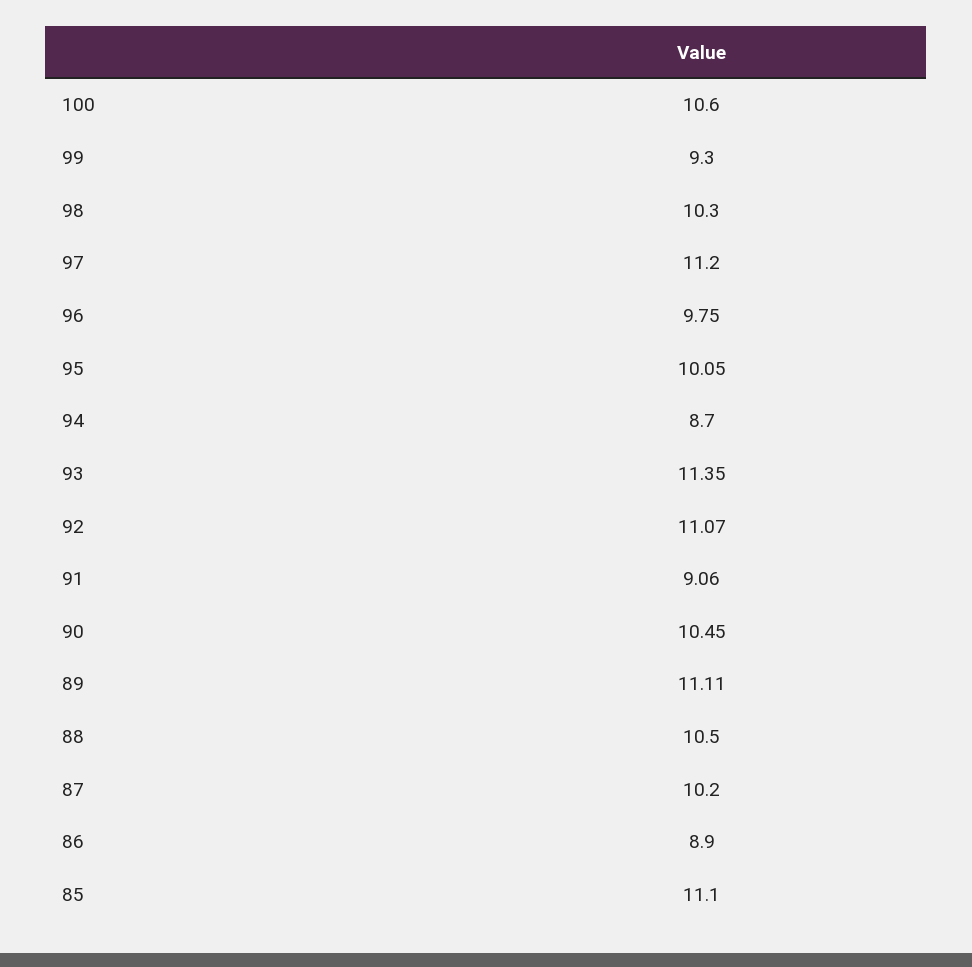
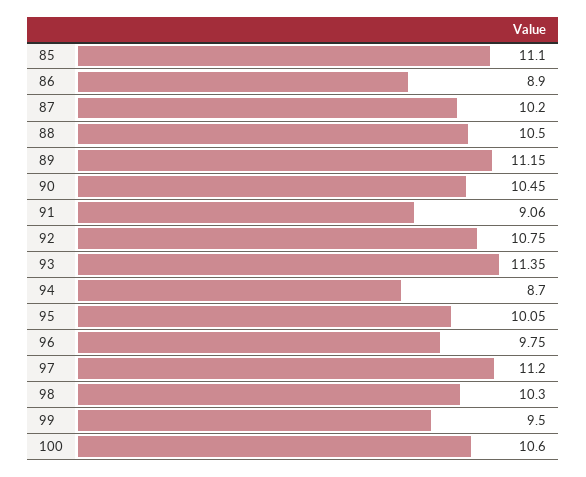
99: 9.3 -> 9.5
92: 11.07 -> 10.75
89: 11.11 -> 11.15

